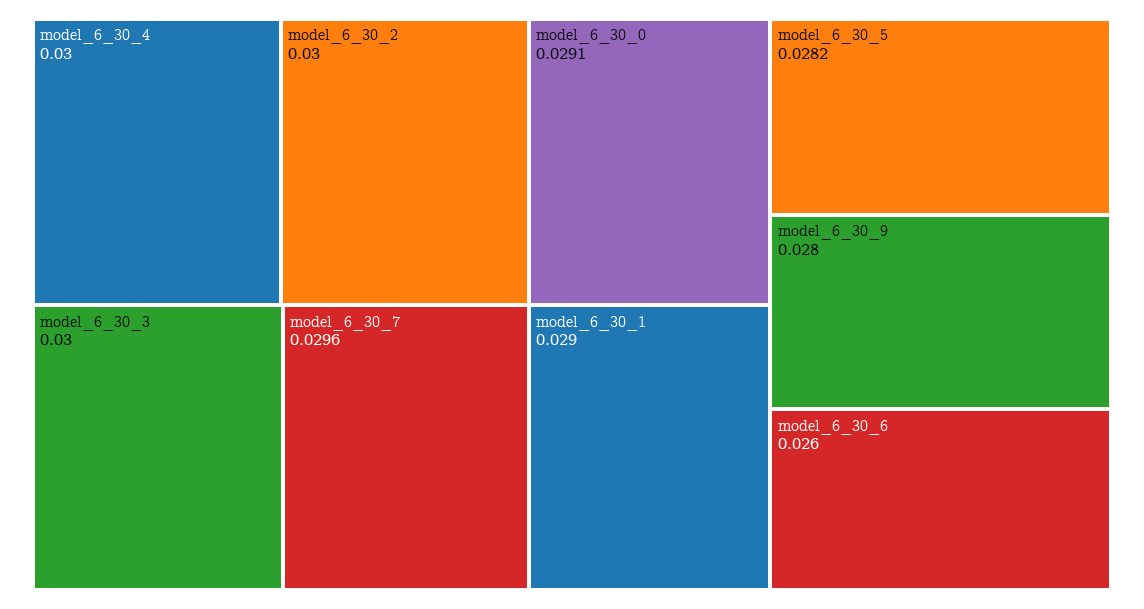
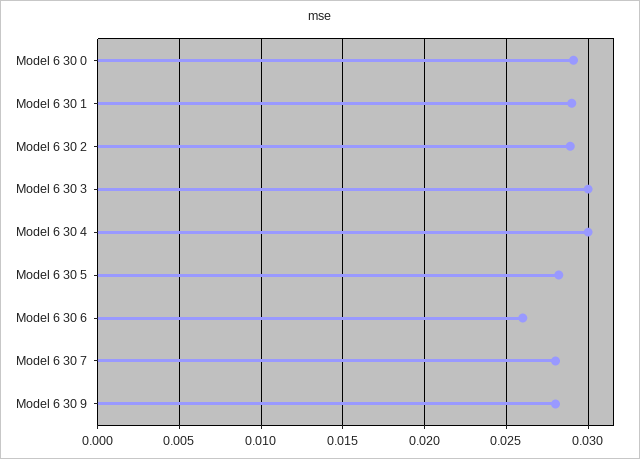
model_6_30_2: 0.03 -> 0.029
model_6_30_7: 0.0296 -> 0.028

